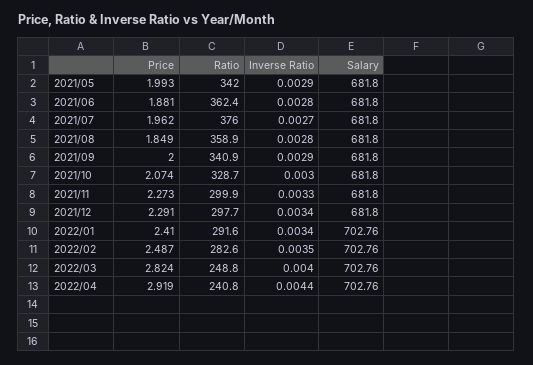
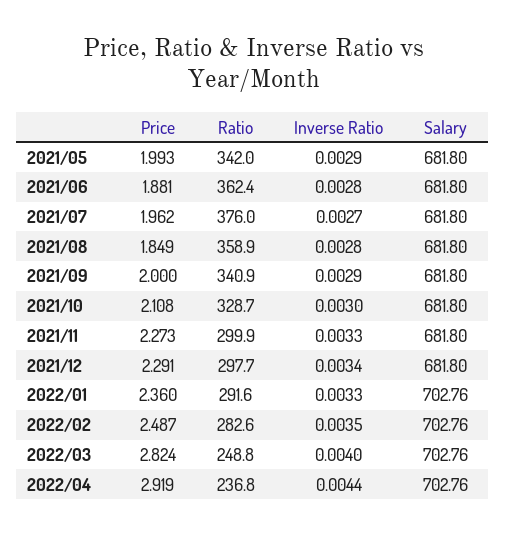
Price, 2021/10: 2.074 -> 2.108
Price, 2022/01: 2.41 -> 2.36
Inverse Ratio, 2022/01: 0.0034 -> 0.0033
Ratio, 2022/04: 240.8 -> 236.8

